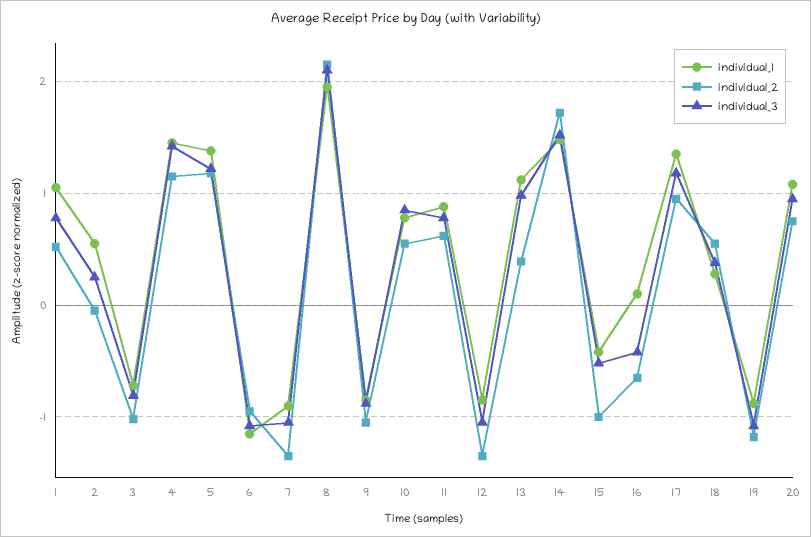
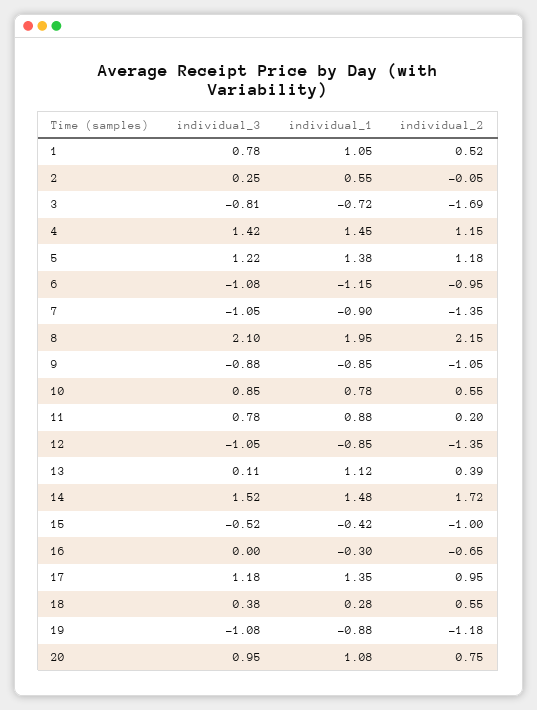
individual_2, 3: -1 -> -1.69
individual_2, 11: 0.6 -> 0.2
individual_3, 13: 1 -> 0.11
individual_1, 16: 0.1 -> -0.3
individual_3, 16: -0.4 -> 0

